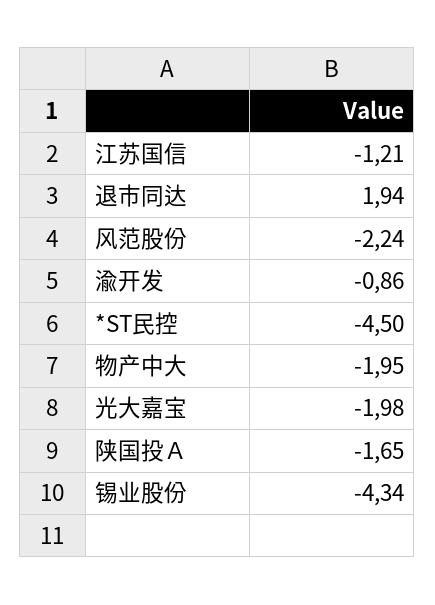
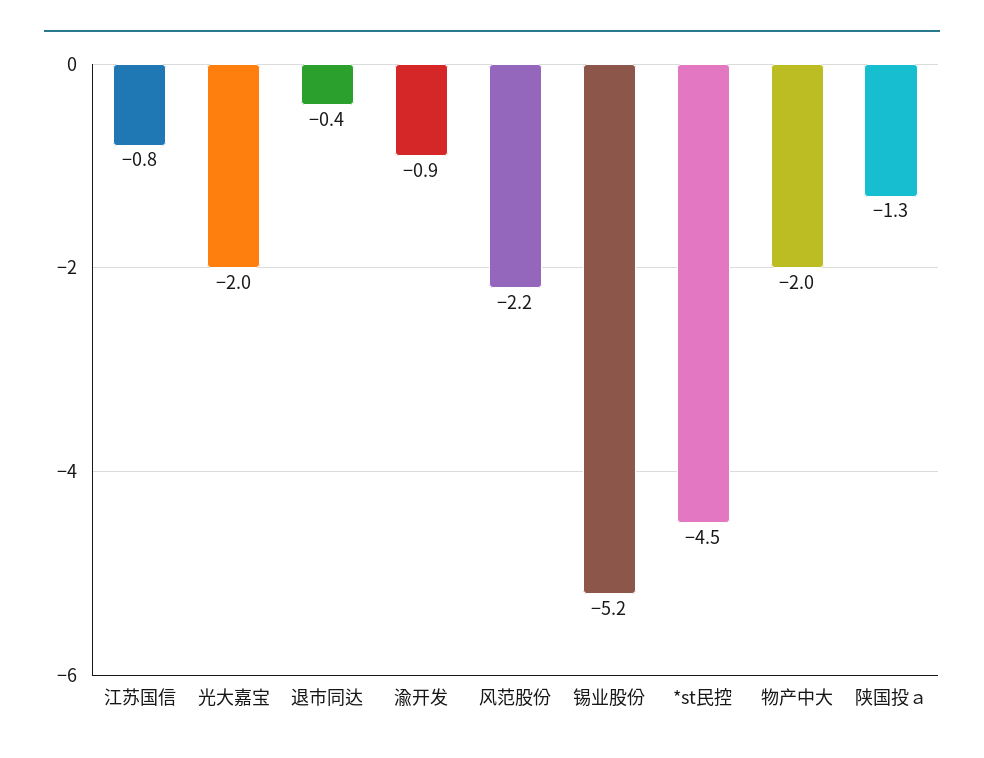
江苏国信: -1.21 -> -0.8
退市同达: 1.94 -> -0.4
陕国投Ａ: -1.65 -> -1.3
锡业股份: -4.34 -> -5.2

